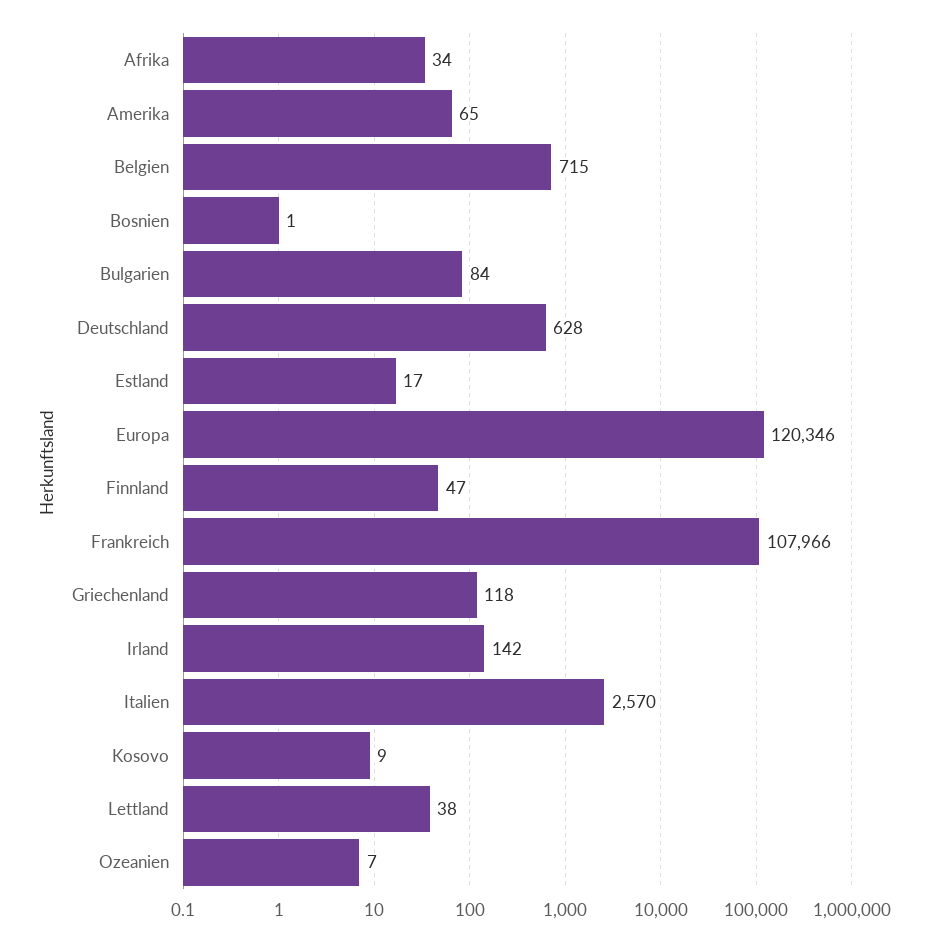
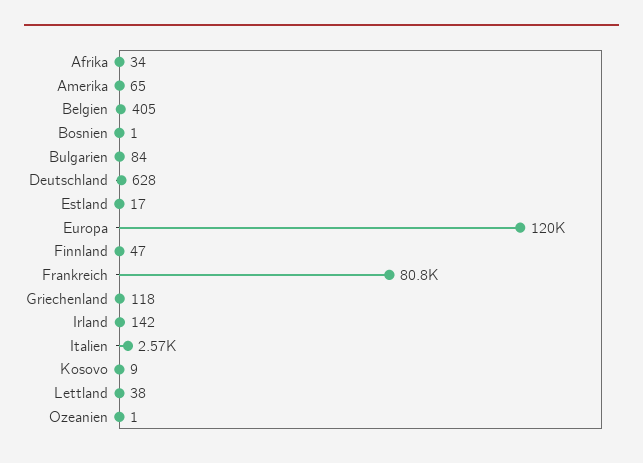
Belgien: 715 -> 405
Frankreich: 107966 -> 80800
Ozeanien: 7 -> 1

